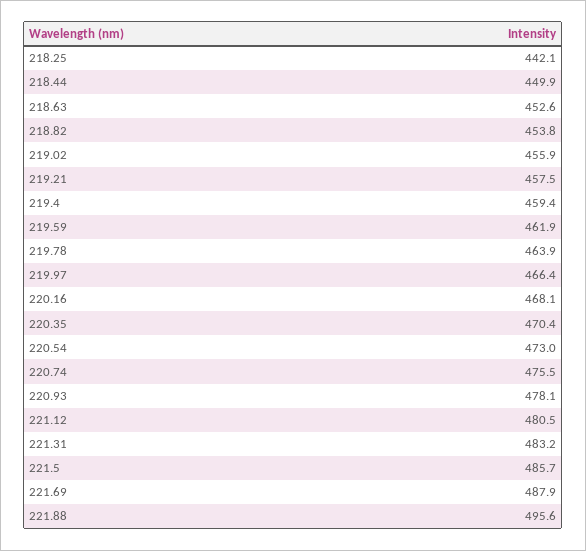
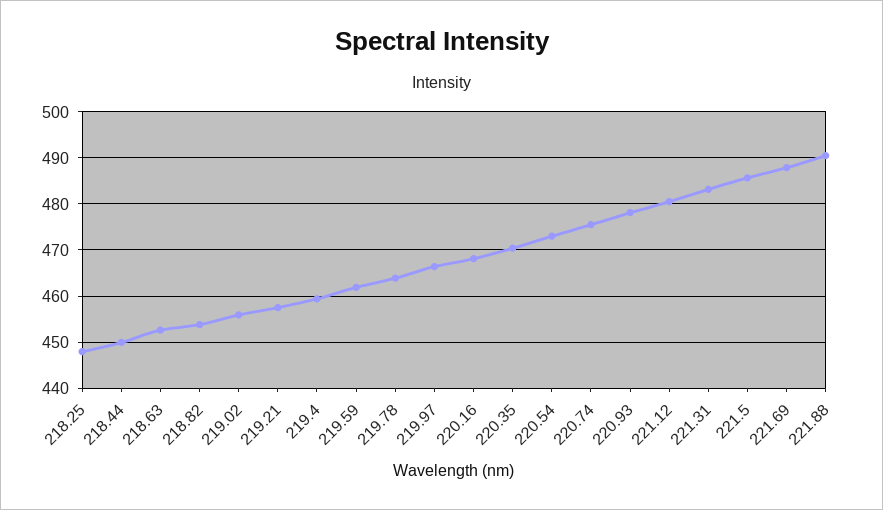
218.25: 442.1 -> 448
221.88: 495.6 -> 490

